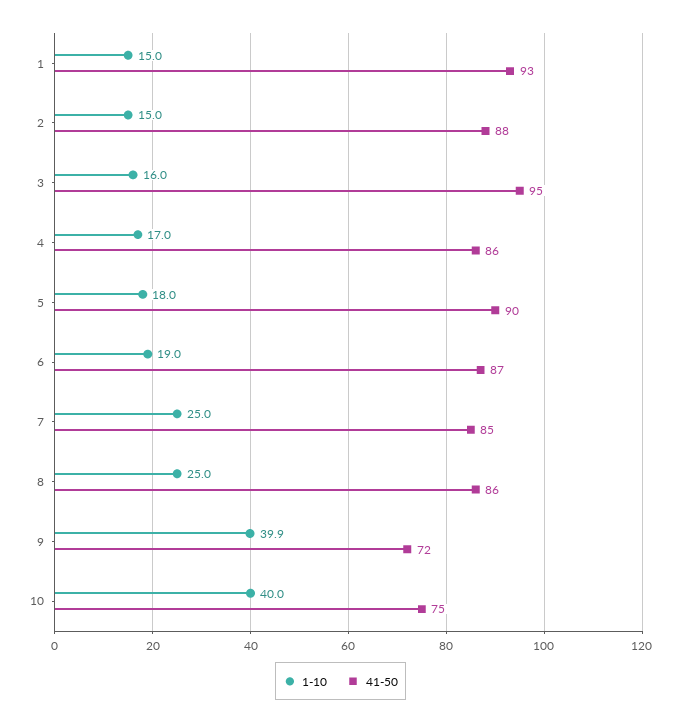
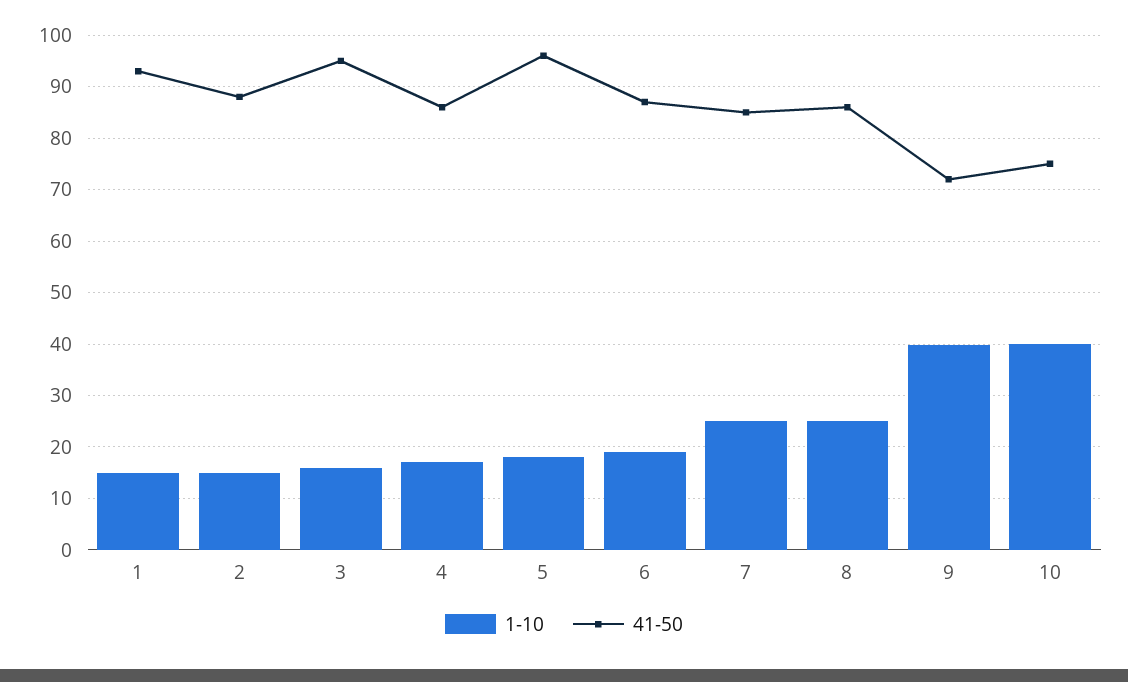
41-50, 5: 90 -> 96

